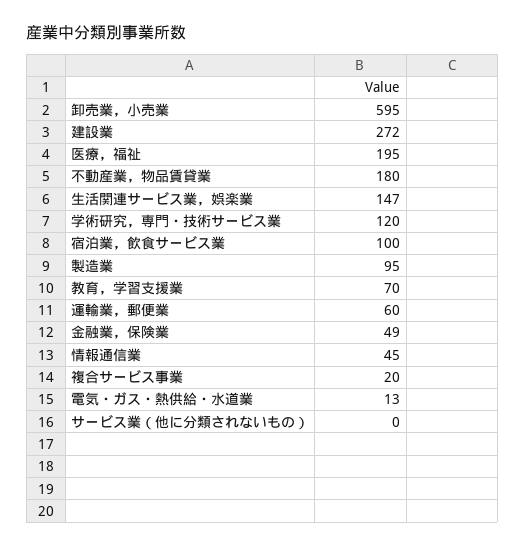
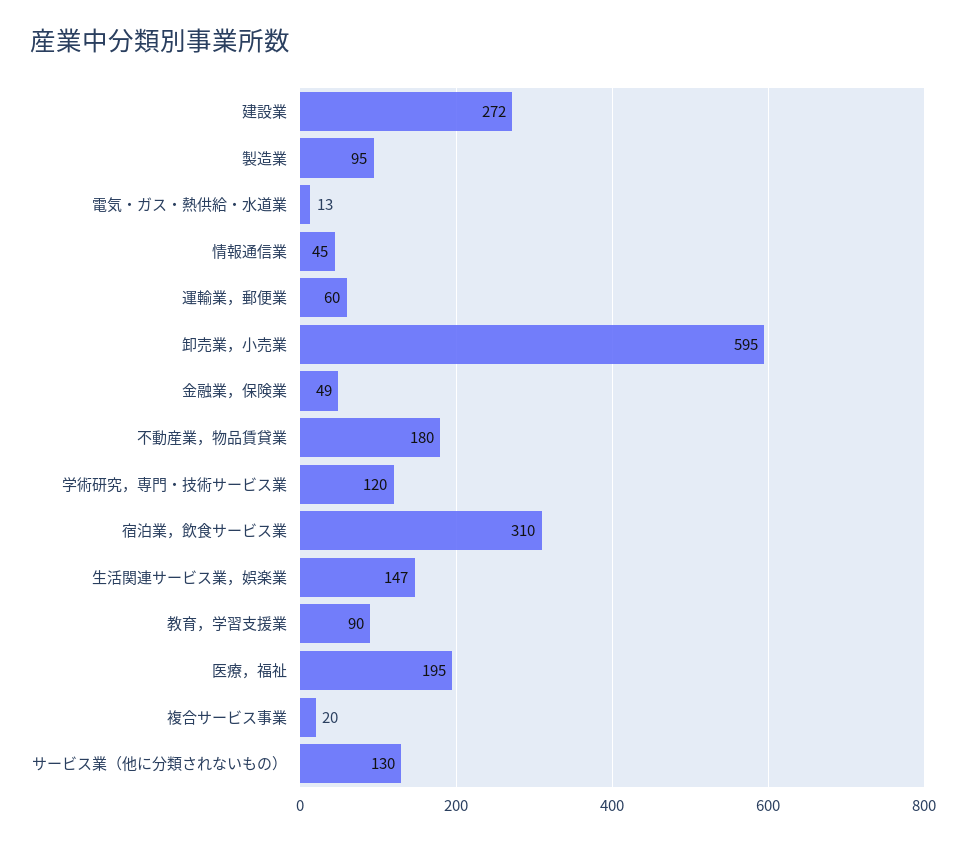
宿泊業，飲食サービス業: 100 -> 310
教育，学習支援業: 70 -> 90
サービス業（他に分類されないもの）: 0 -> 130

